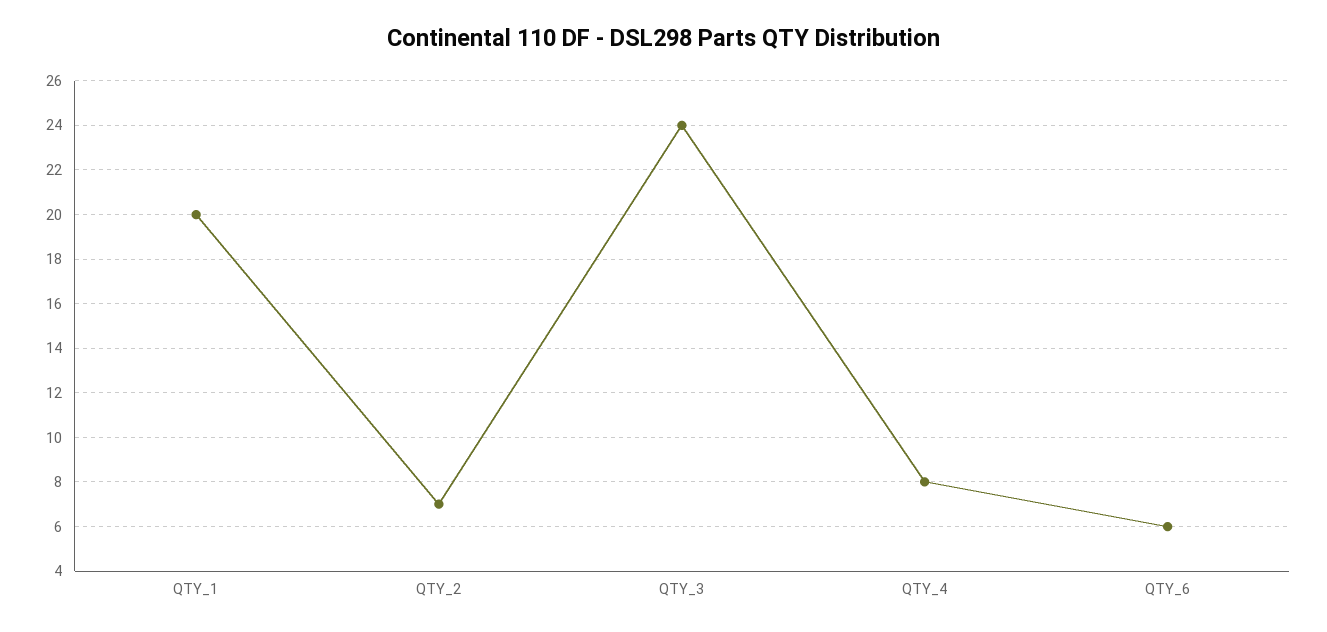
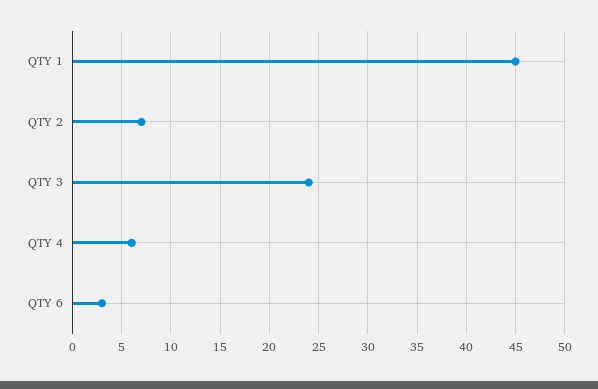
QTY_1: 20 -> 45
QTY_4: 8 -> 6
QTY_6: 6 -> 3

